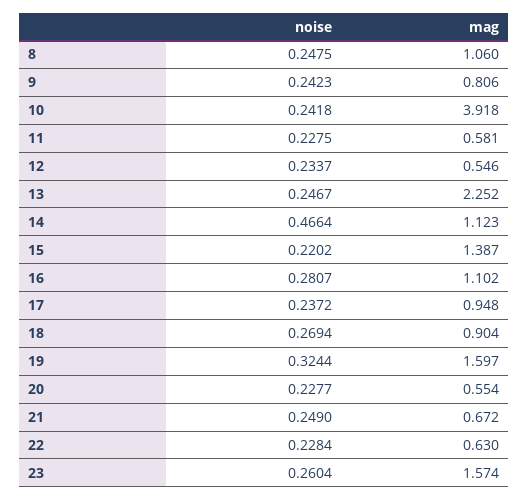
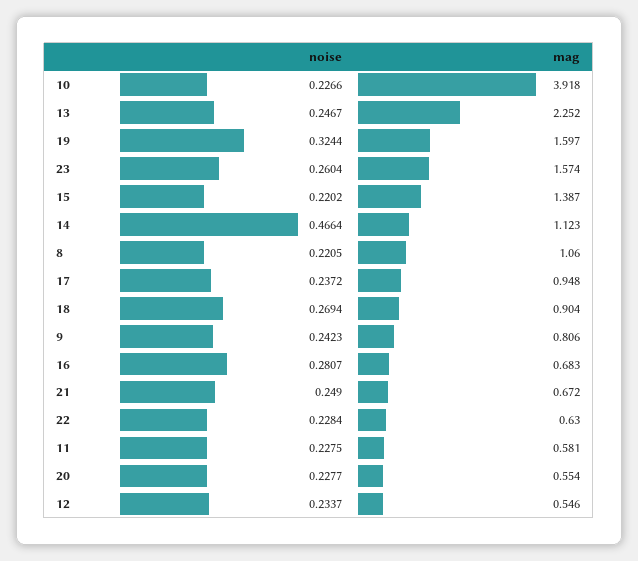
noise, 8: 0.2475 -> 0.2205
noise, 10: 0.2418 -> 0.2266
mag, 16: 1.102 -> 0.683

